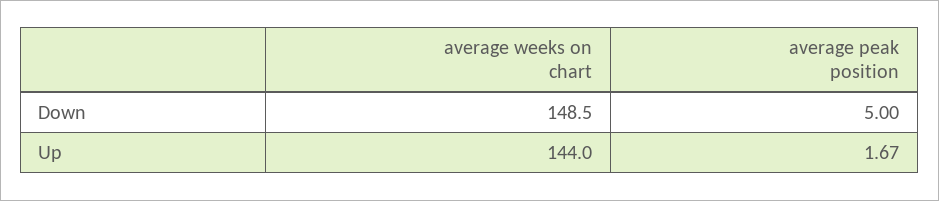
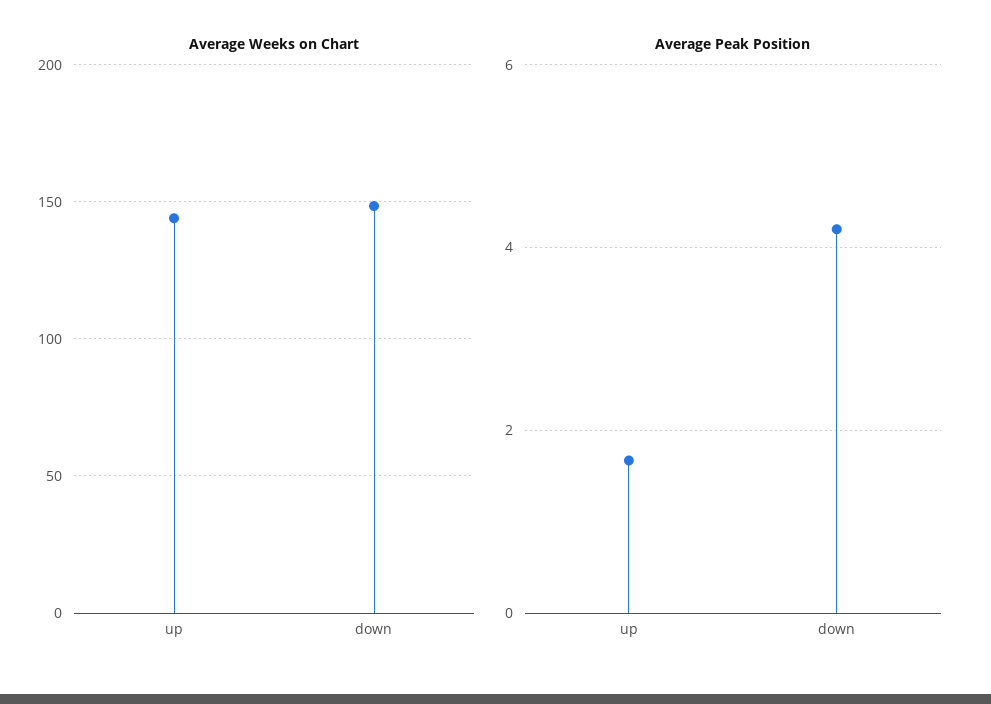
average peak position, Down: 5 -> 4.2

